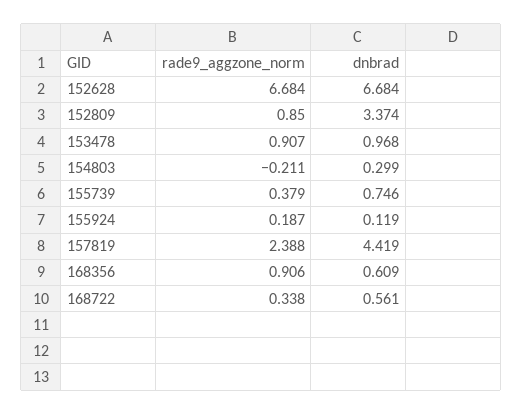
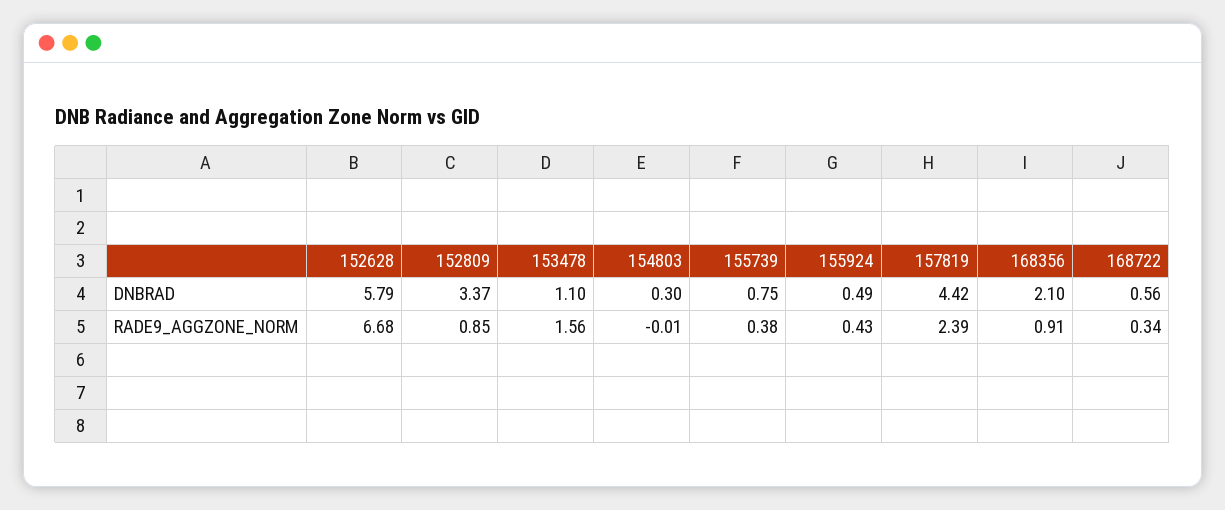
dnbrad, 152628: 6.684 -> 5.79
rade9_aggzone_norm, 153478: 0.907 -> 1.56
dnbrad, 153478: 0.968 -> 1.1
rade9_aggzone_norm, 154803: -0.211 -> -0.01
rade9_aggzone_norm, 155924: 0.187 -> 0.43
dnbrad, 155924: 0.119 -> 0.49
dnbrad, 168356: 0.609 -> 2.1

